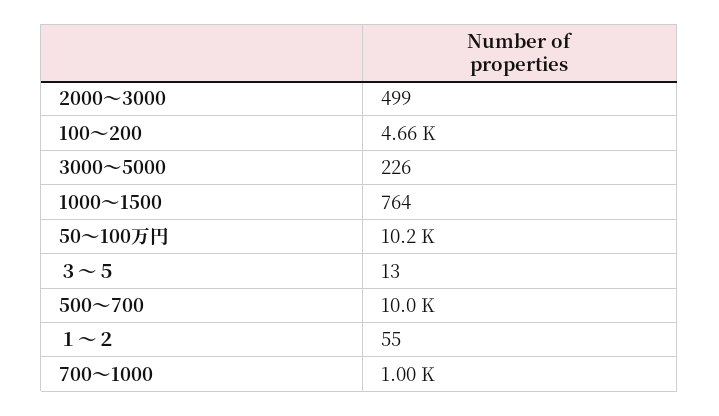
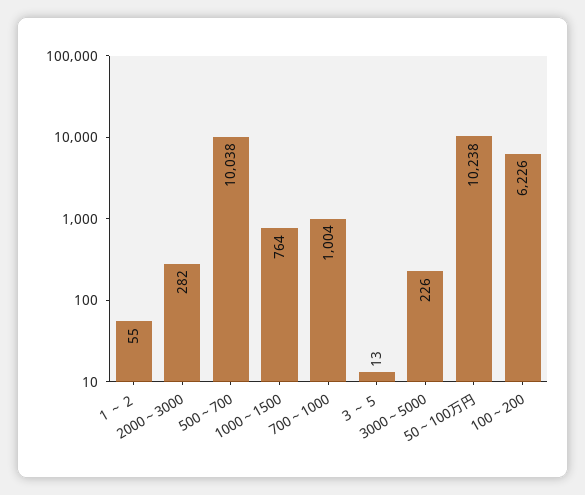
2000～3000: 499 -> 282
100～200: 4660 -> 6226

